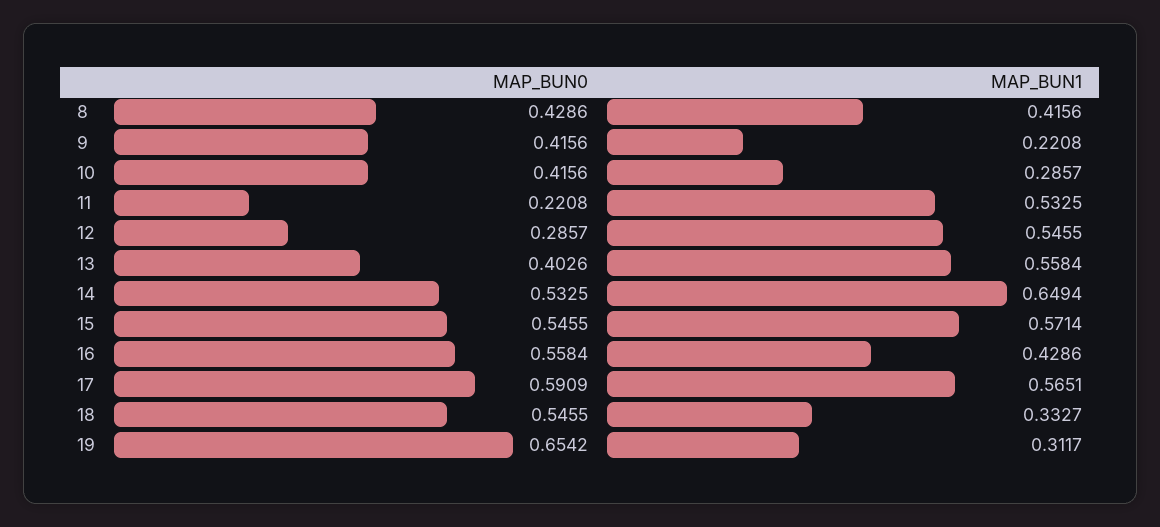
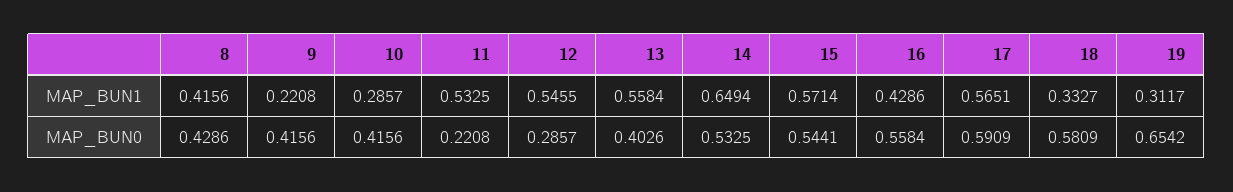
MAP_BUN0, 15: 0.5455 -> 0.5441
MAP_BUN0, 18: 0.5455 -> 0.5809

